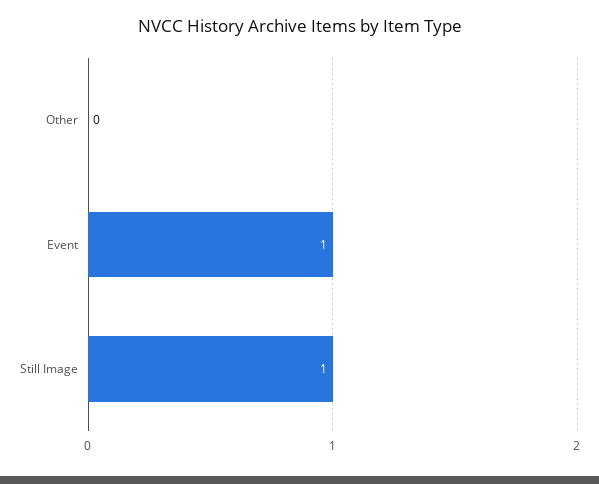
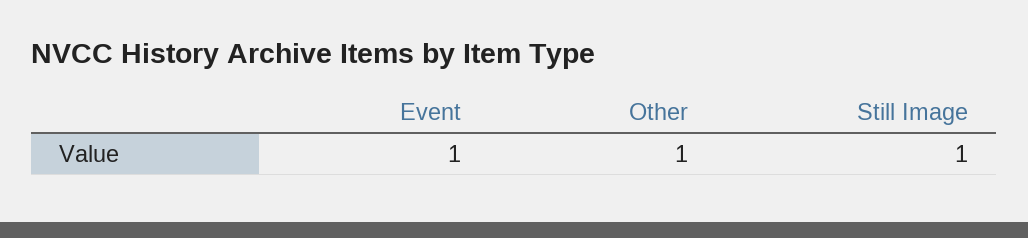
Other: 0 -> 1

